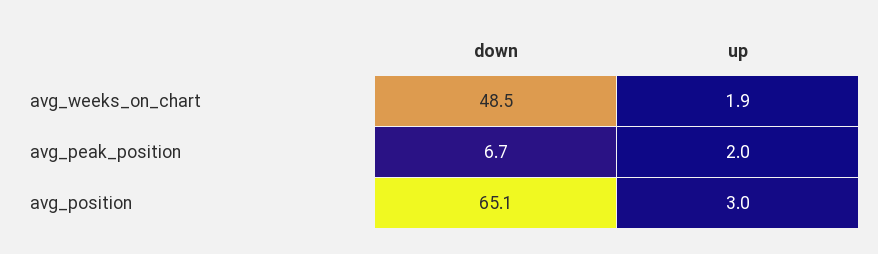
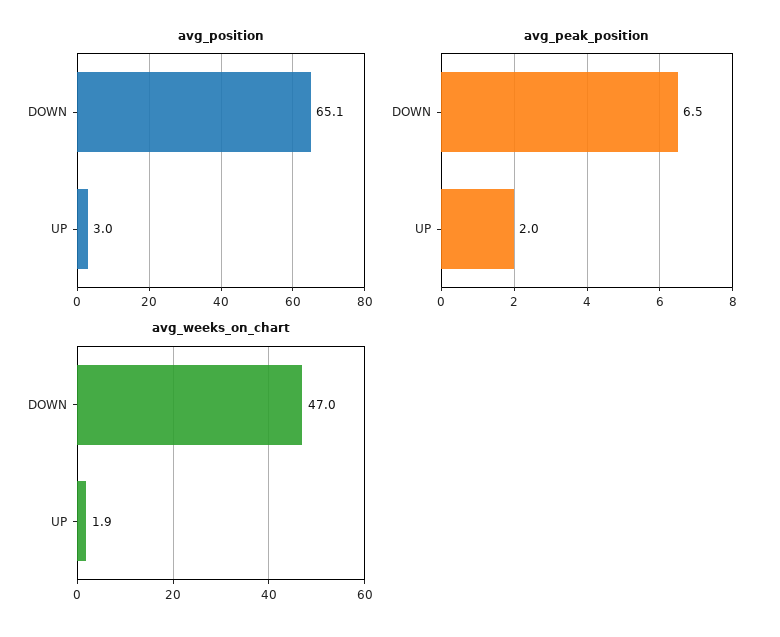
avg_weeks_on_chart, down: 48.5 -> 47
avg_peak_position, down: 6.7 -> 6.5

